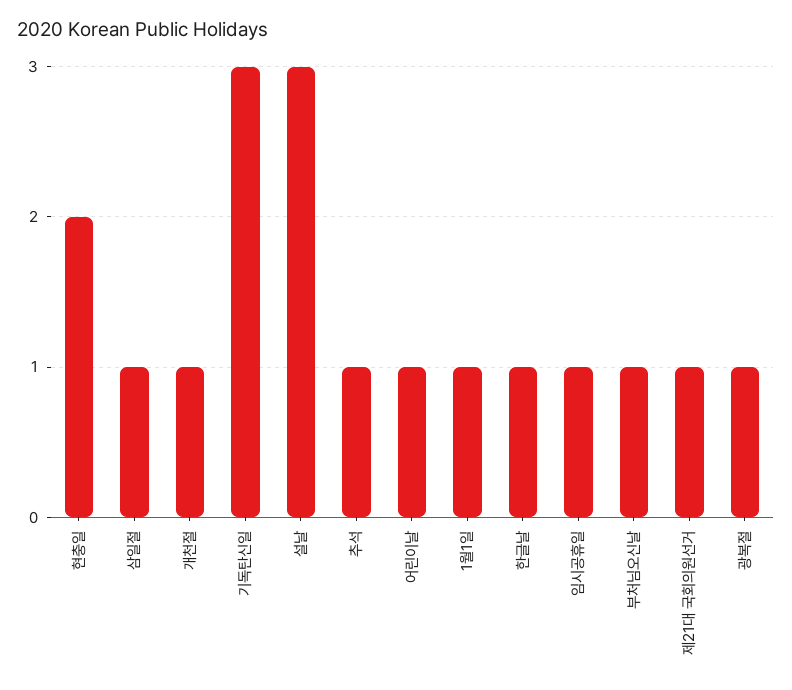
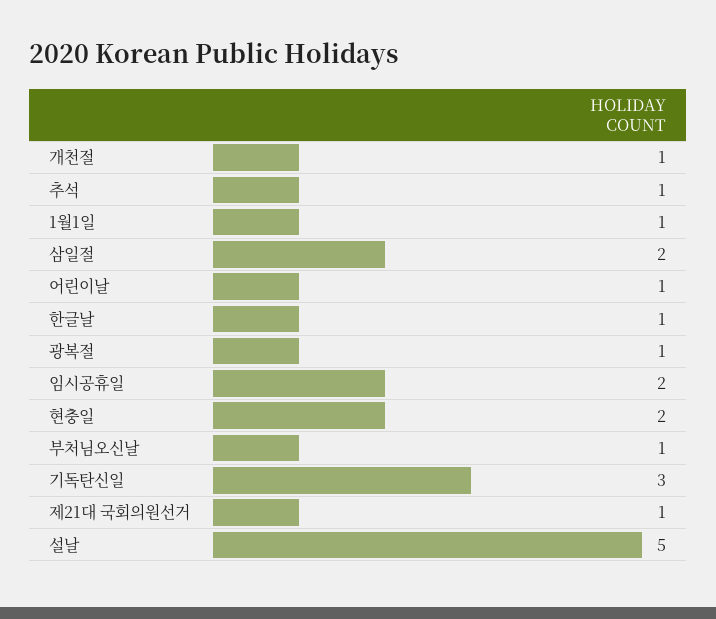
삼일절: 1 -> 2
설날: 3 -> 5
임시공휴일: 1 -> 2

